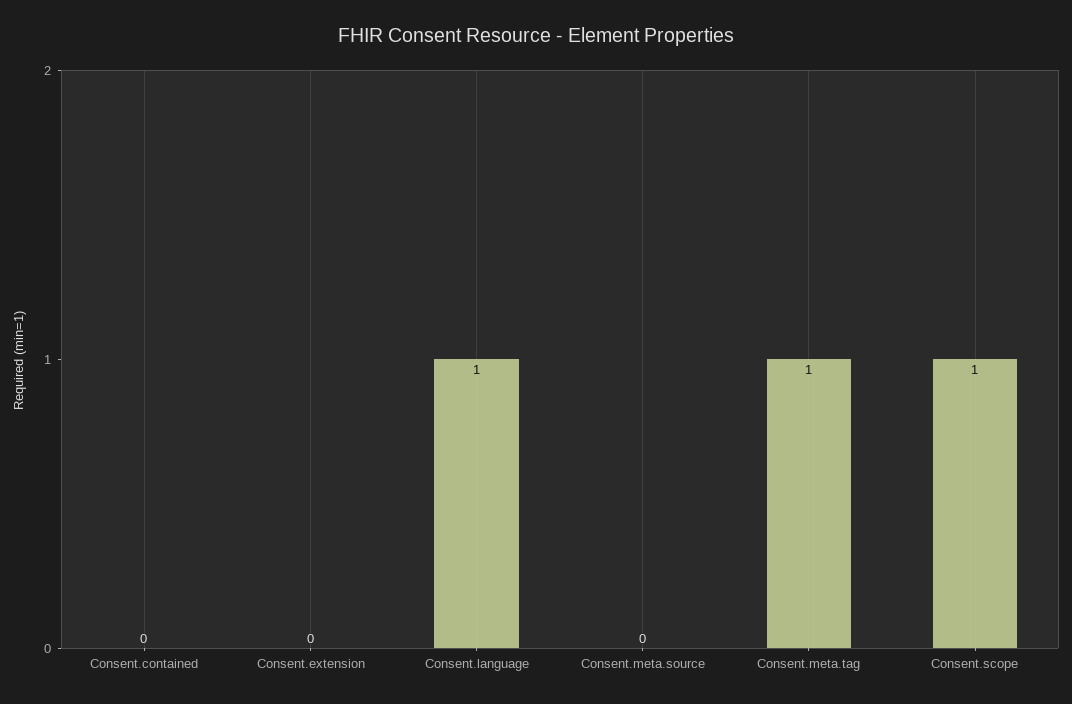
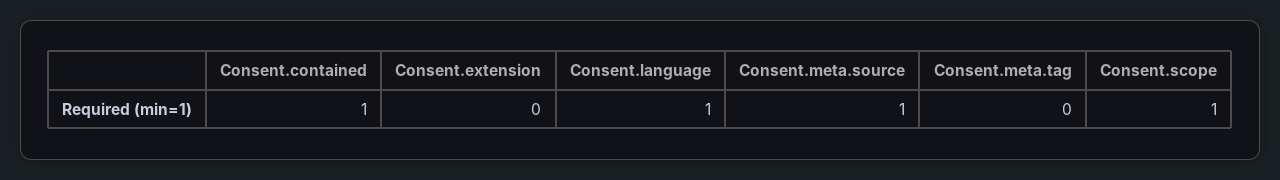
Consent.contained: 0 -> 1
Consent.meta.source: 0 -> 1
Consent.meta.tag: 1 -> 0

